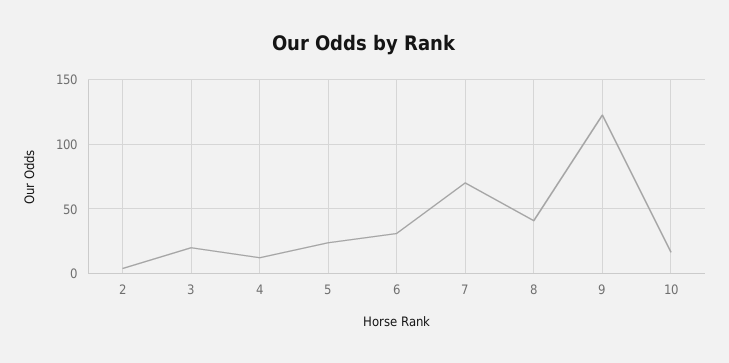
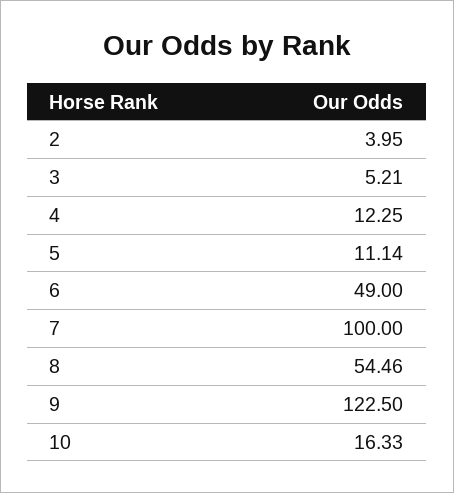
3: 20 -> 5.21
5: 25 -> 11.14
6: 30 -> 49
7: 70 -> 100
8: 40 -> 54.46

